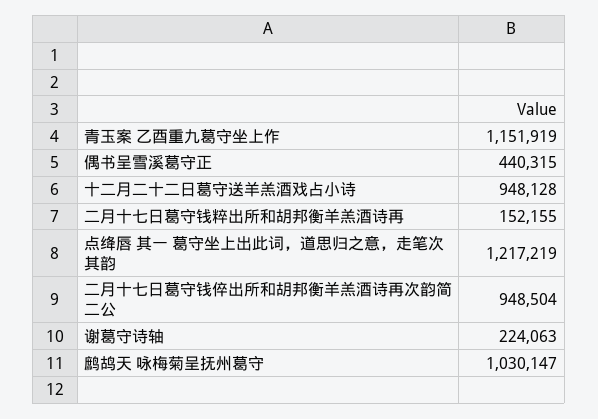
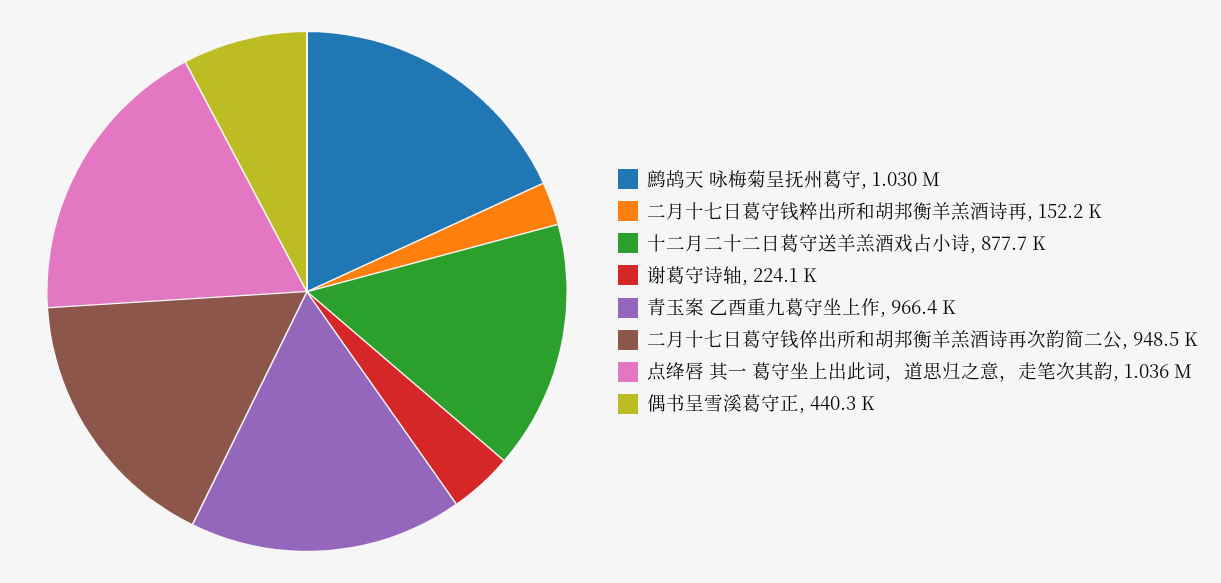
青玉案 乙酉重九葛守坐上作: 1151919 -> 966400
十二月二十二日葛守送羊羔酒戏占小诗: 948128 -> 877700
点绛唇 其一 葛守坐上出此词，道思归之意，走笔次其韵: 1217219 -> 1036000

